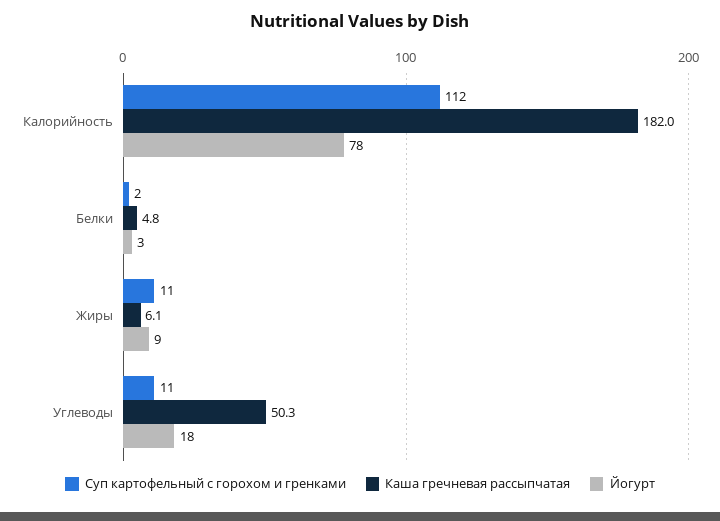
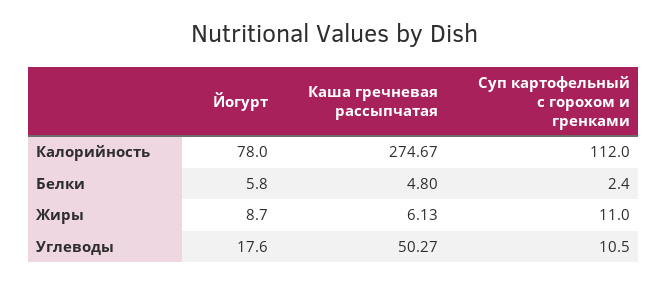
Каша гречневая рассыпчатая, Калорийность: 182 -> 274.67
Йогурт, Белки: 3 -> 5.8

